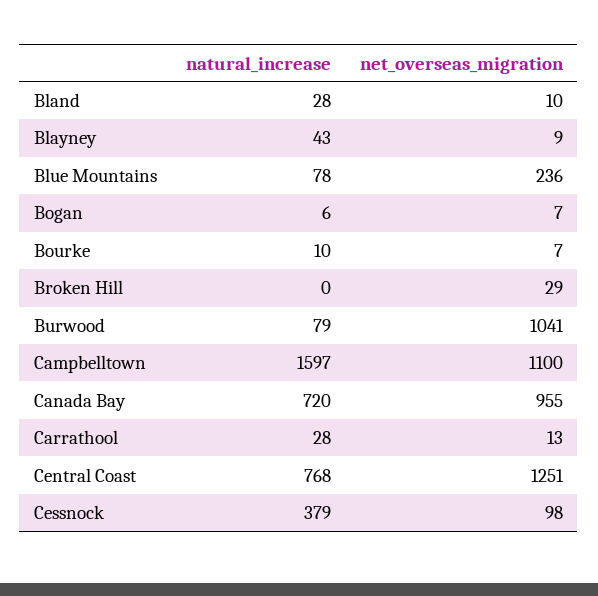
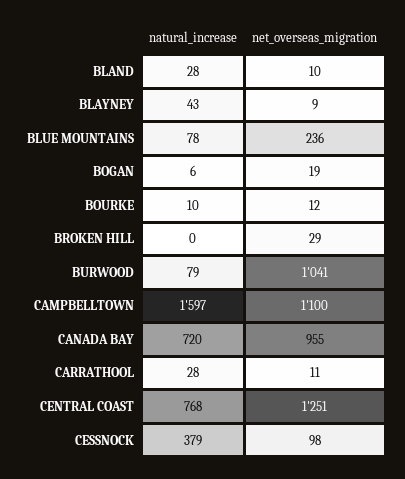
net_overseas_migration, Bogan: 7 -> 19
net_overseas_migration, Bourke: 7 -> 12
net_overseas_migration, Carrathool: 13 -> 11

